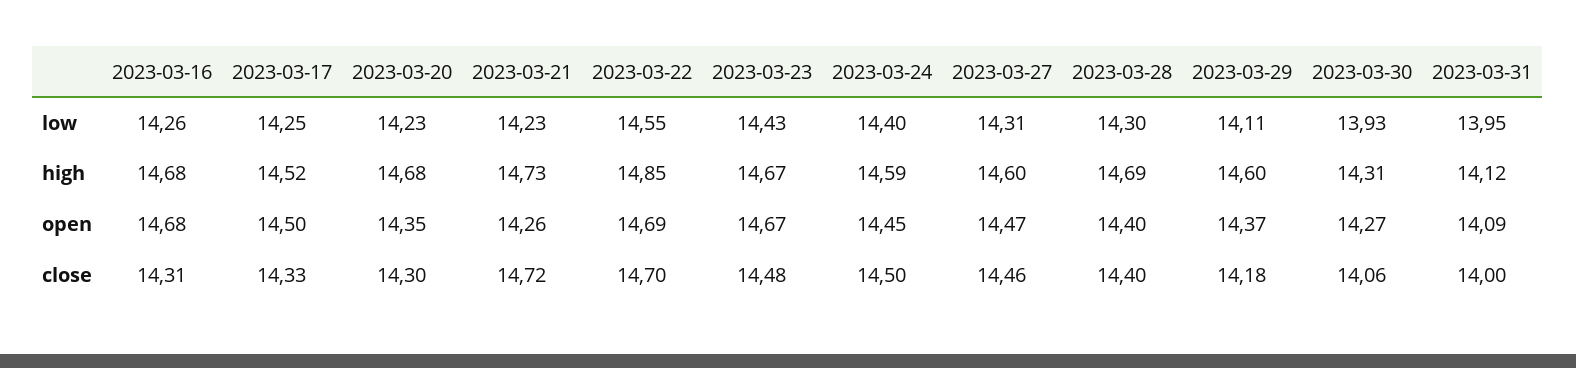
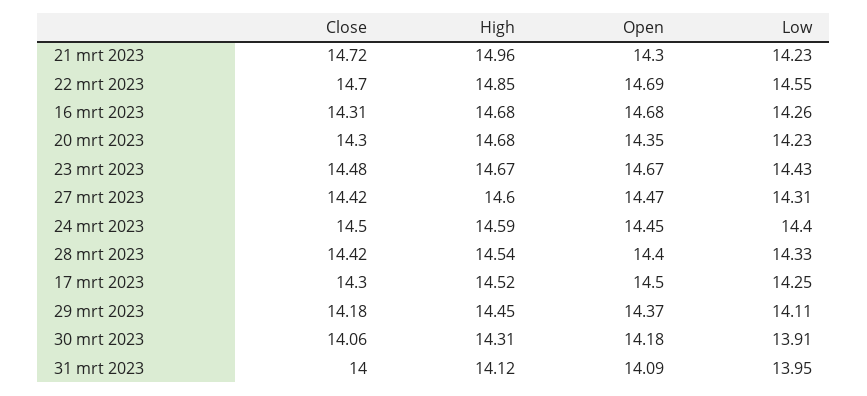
2023-03-28, low: 14.3 -> 14.33
2023-03-30, low: 13.93 -> 13.91
2023-03-21, high: 14.73 -> 14.96
2023-03-28, high: 14.69 -> 14.54
2023-03-29, high: 14.6 -> 14.45
2023-03-21, open: 14.26 -> 14.3
2023-03-30, open: 14.27 -> 14.18
2023-03-17, close: 14.33 -> 14.3
2023-03-27, close: 14.46 -> 14.42
2023-03-28, close: 14.4 -> 14.42

